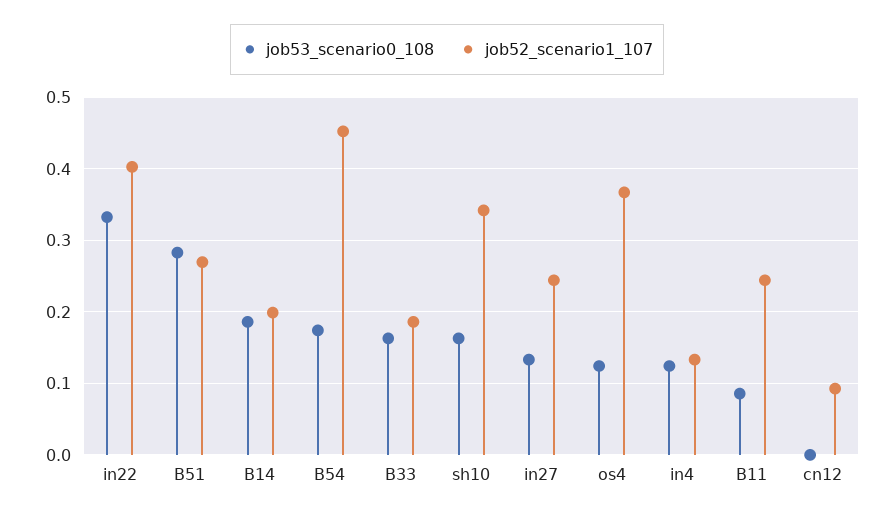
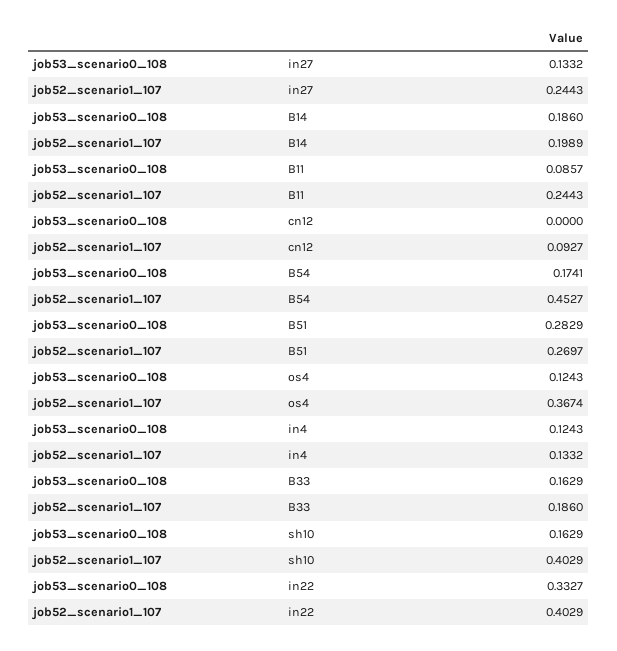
job52_scenario1_107, sh10: 0.34 -> 0.4029

